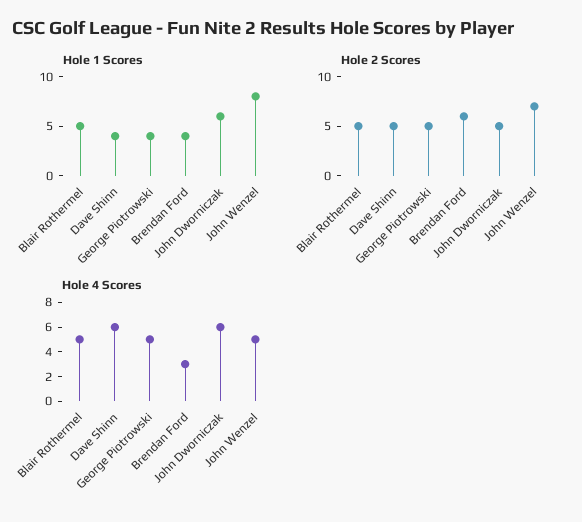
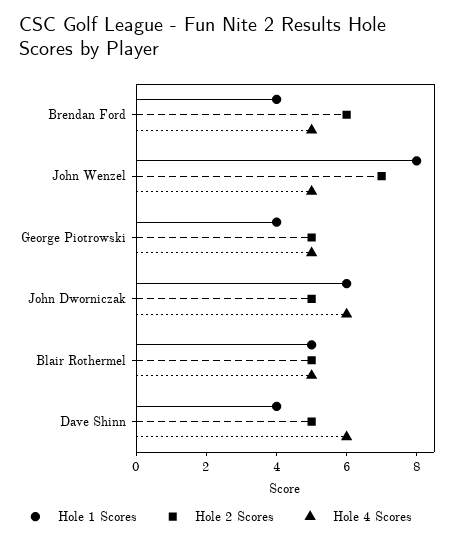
Hole 4 Scores, Brendan Ford: 3 -> 5

